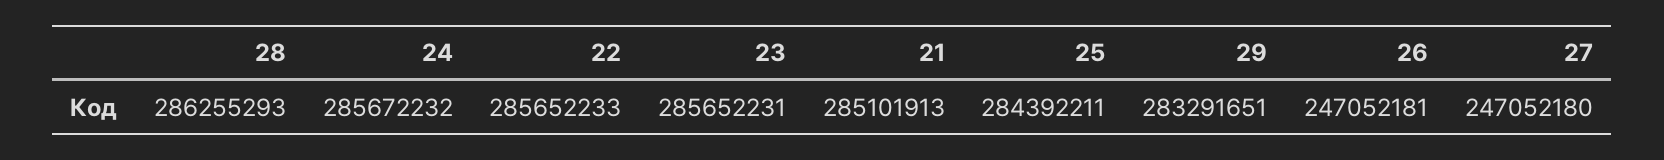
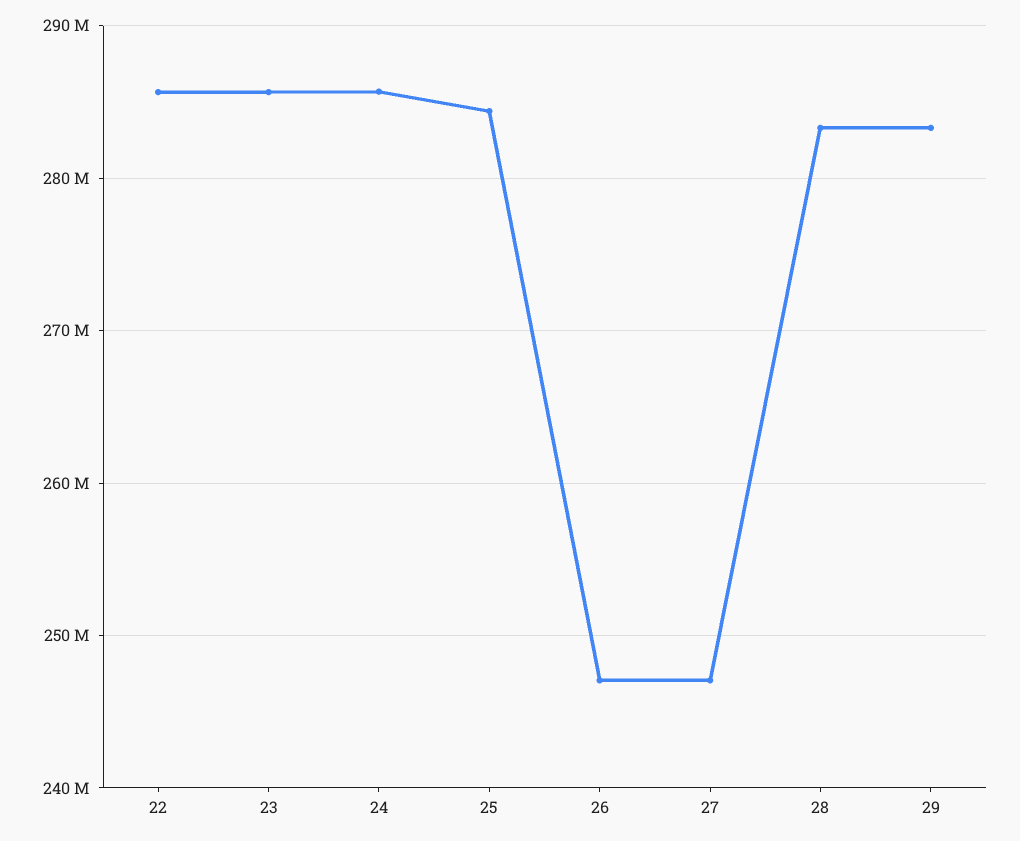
28: 286255293 -> 283000000
21: 285101913 -> none

